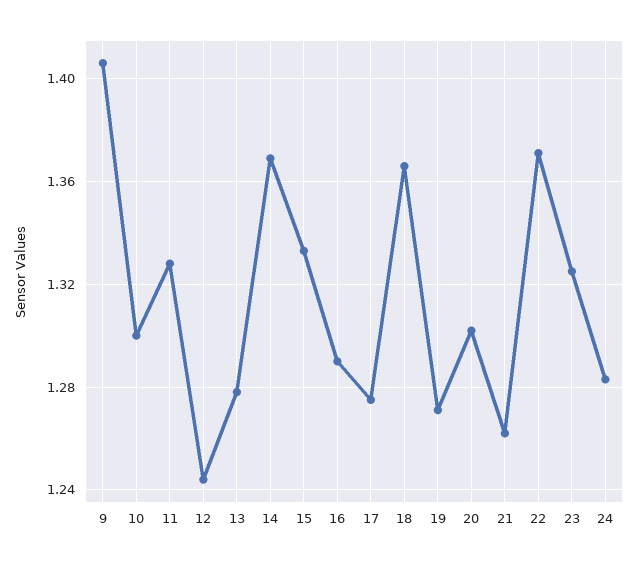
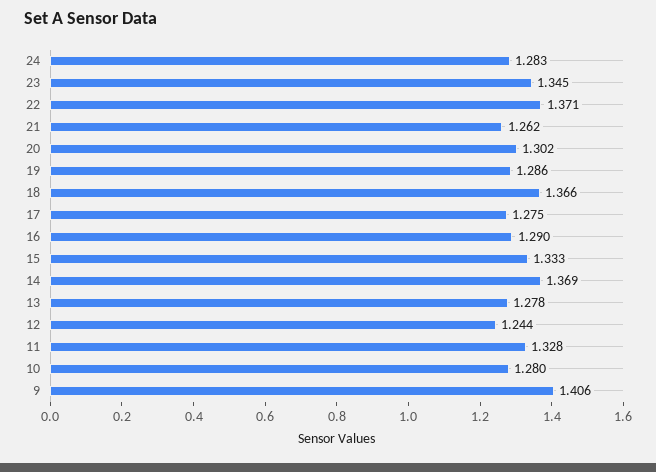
10: 1.3 -> 1.28
19: 1.27 -> 1.286
23: 1.325 -> 1.345

